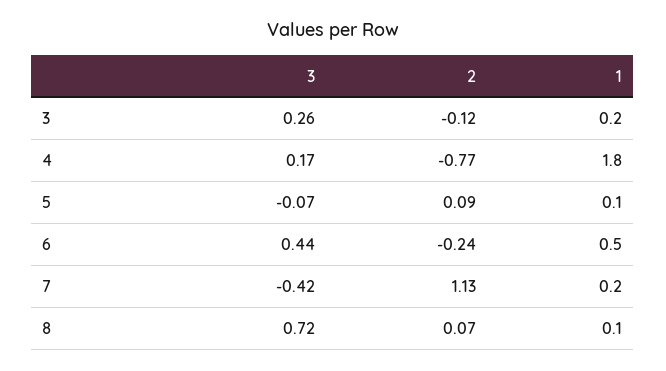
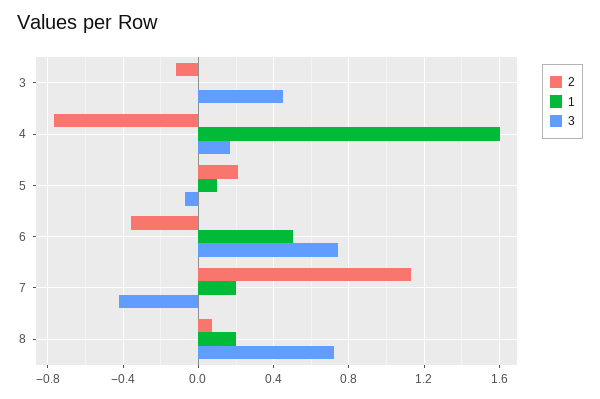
3, 3: 0.26 -> 0.45
1, 3: 0.2 -> 0
1, 4: 1.8 -> 1.6
2, 5: 0.09 -> 0.2
3, 6: 0.44 -> 0.75
2, 6: -0.24 -> -0.35
1, 8: 0.1 -> 0.2

